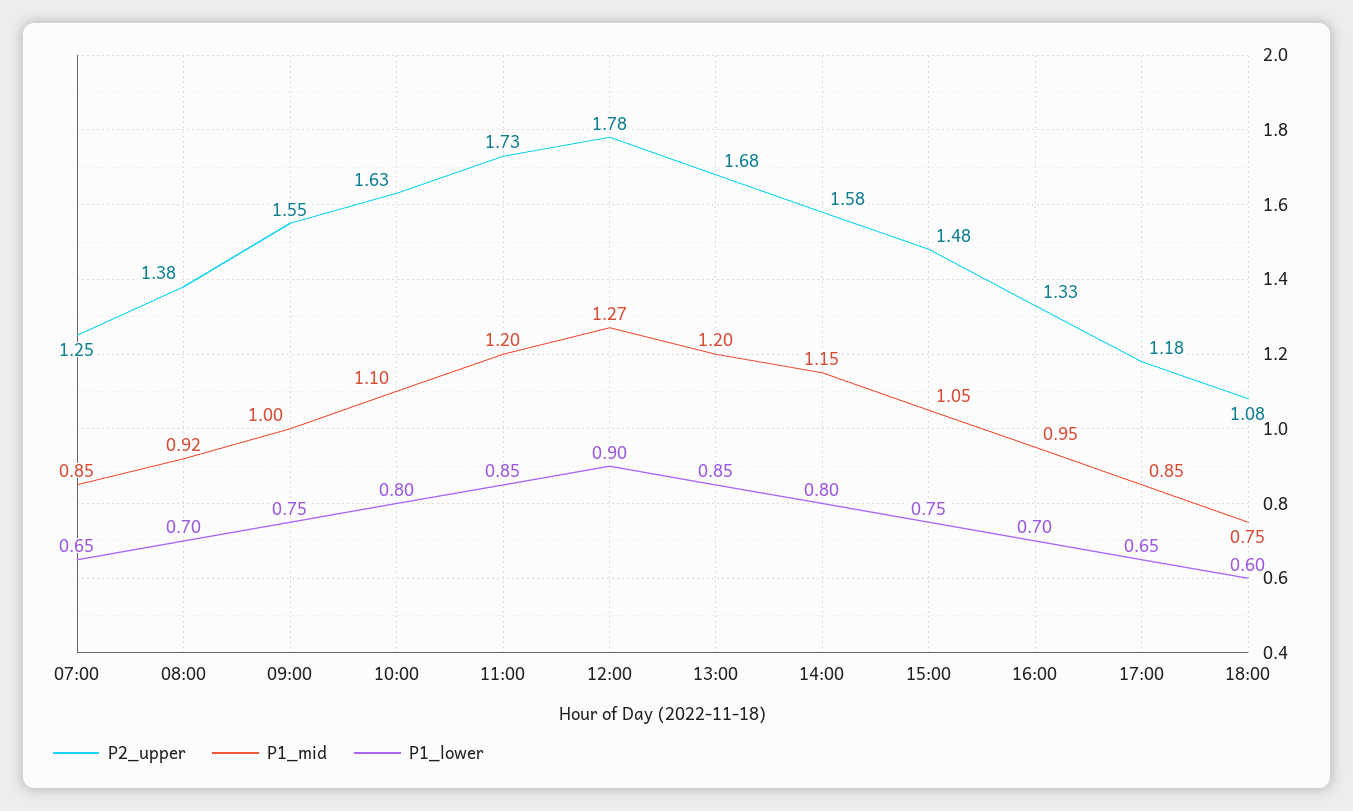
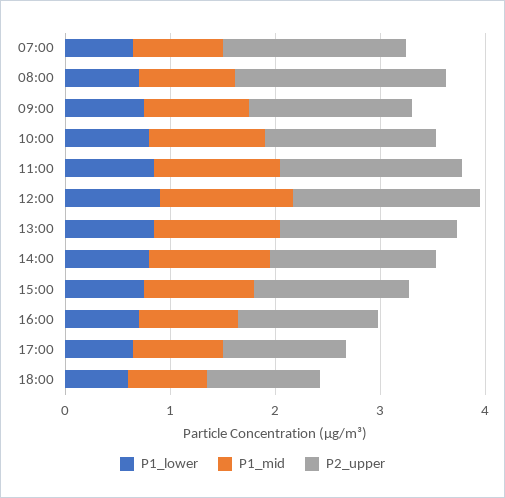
P2_upper, 07:00: 1.25 -> 1.8
P2_upper, 08:00: 1.38 -> 2

